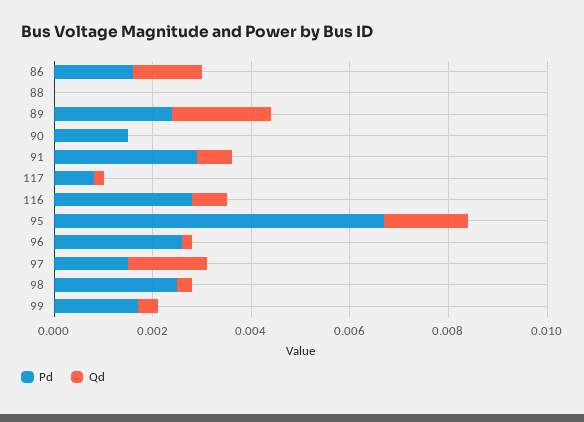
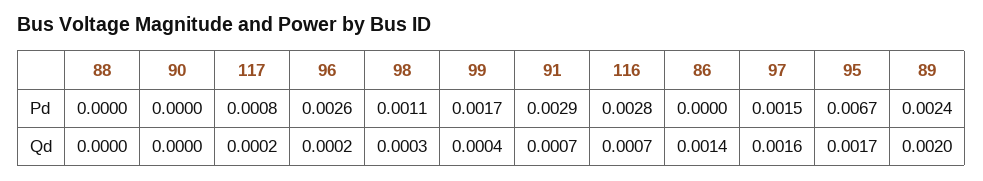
Pd, 86: 0.0015 -> 0
Pd, 90: 0.0015 -> 0
Pd, 98: 0.0025 -> 0.0011

